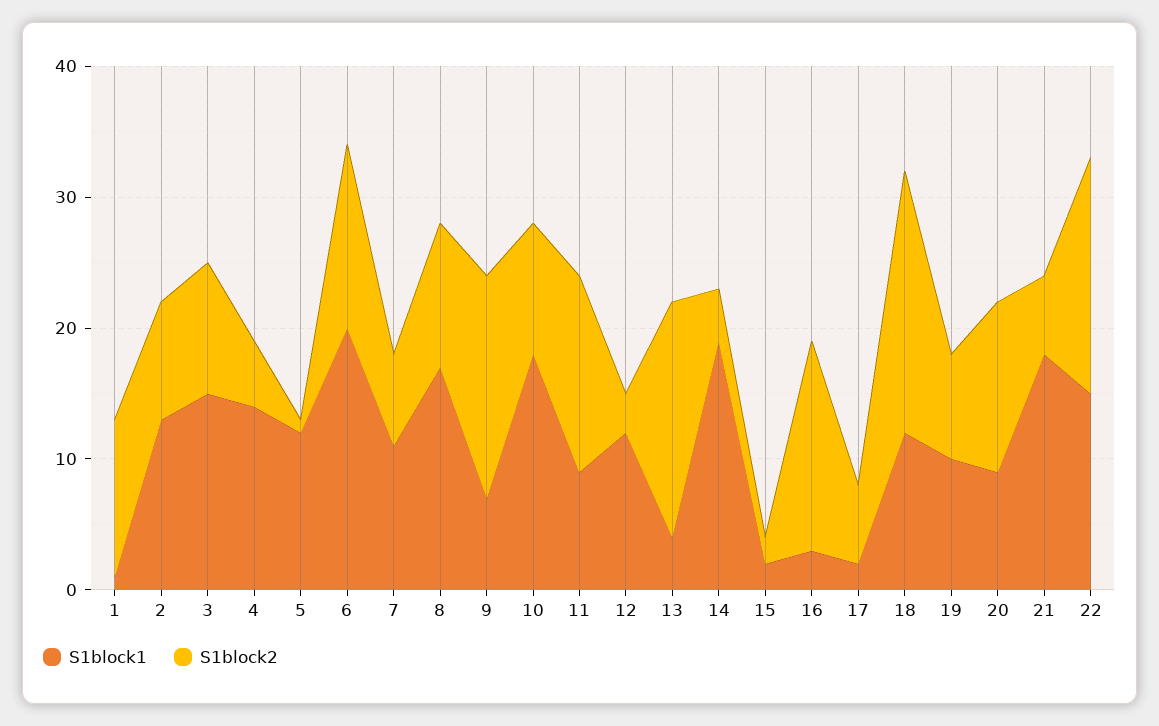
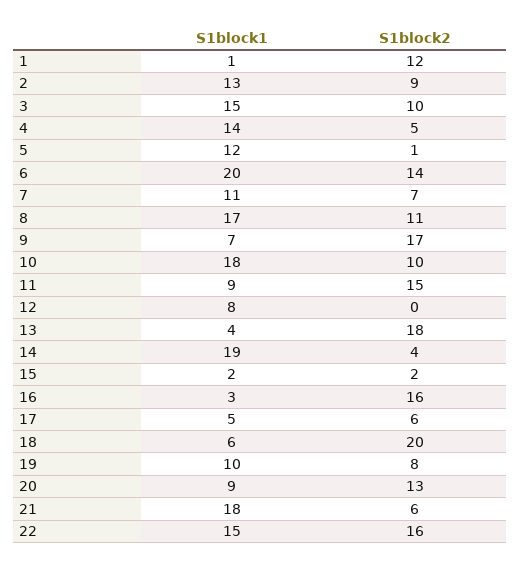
S1block1, 12: 12 -> 8
S1block2, 12: 3 -> 0
S1block1, 17: 2 -> 5
S1block1, 18: 12 -> 6
S1block2, 22: 18 -> 16

